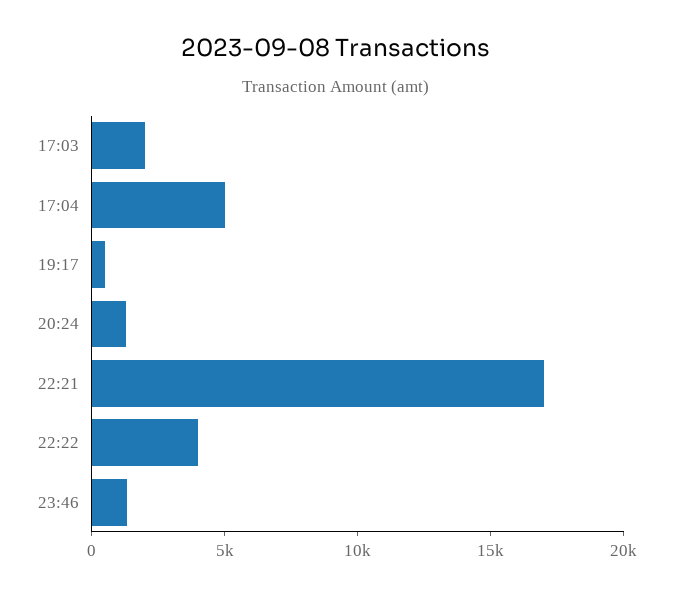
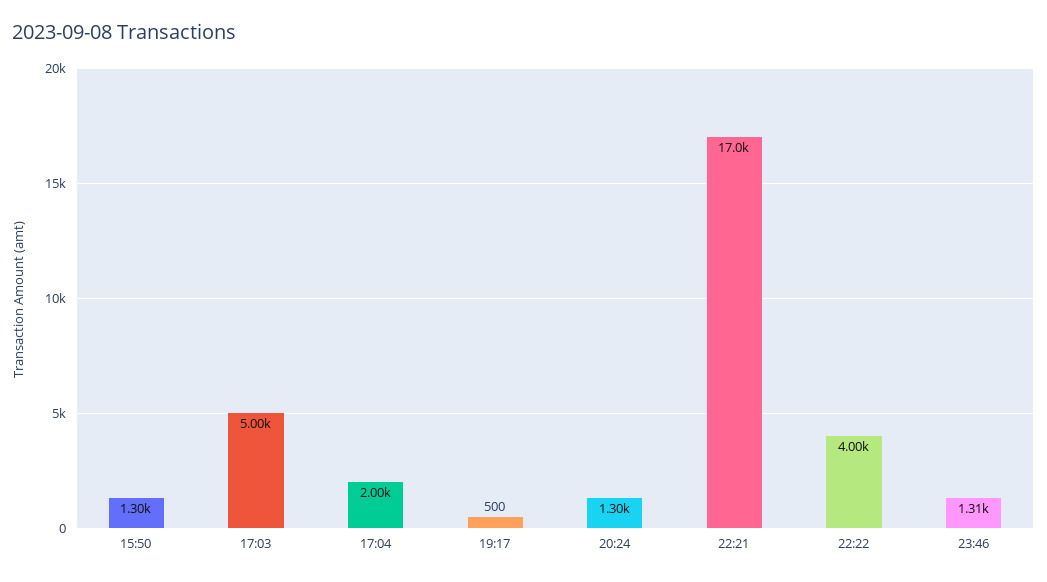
17:03: 2000 -> 5000
17:04: 5000 -> 2000
15:50: none -> 1300

